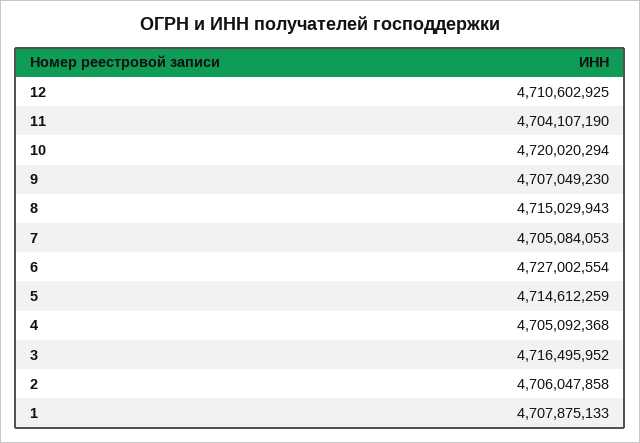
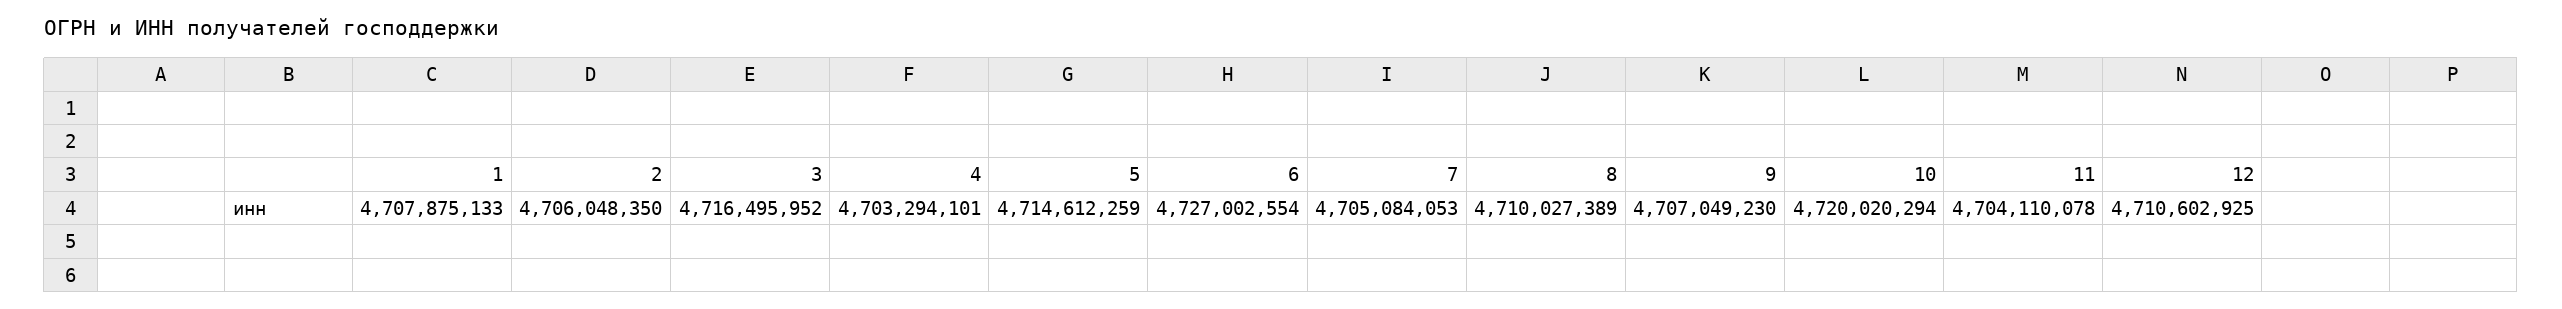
11: 4704107190 -> 4704110078
8: 4715029943 -> 4710027389
4: 4705092368 -> 4703294101
2: 4706047858 -> 4706048350

